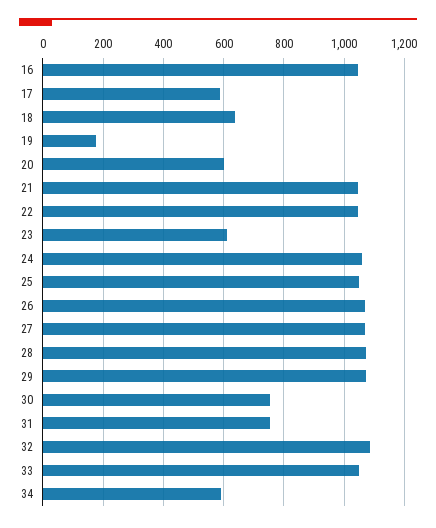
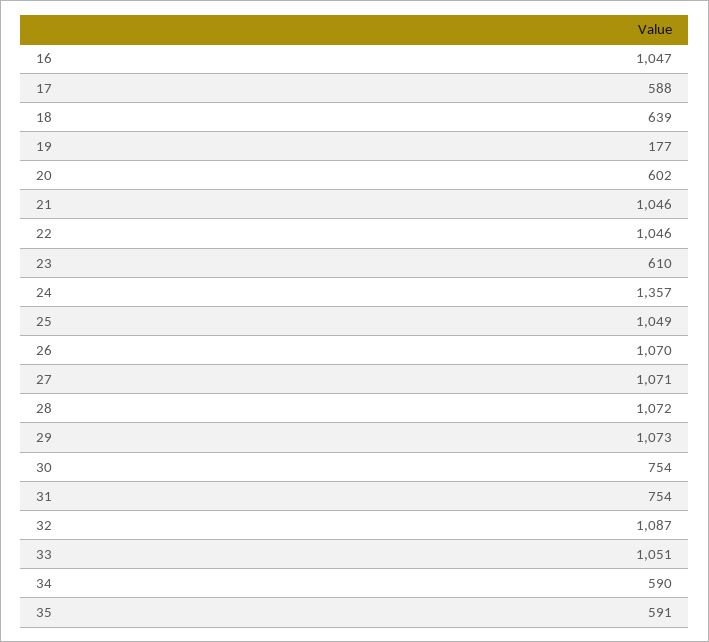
24: 1060 -> 1357
35: none -> 591

